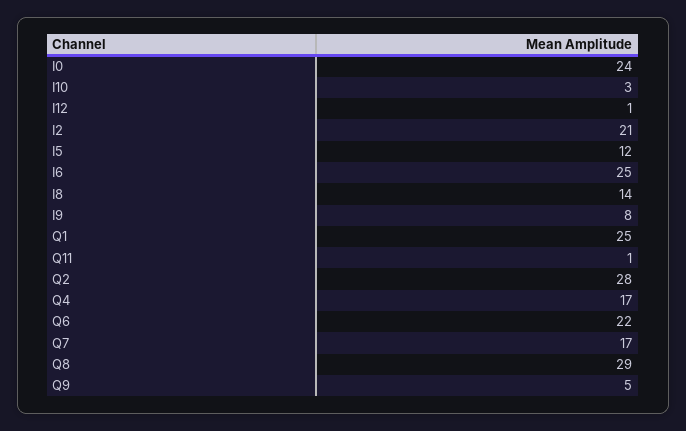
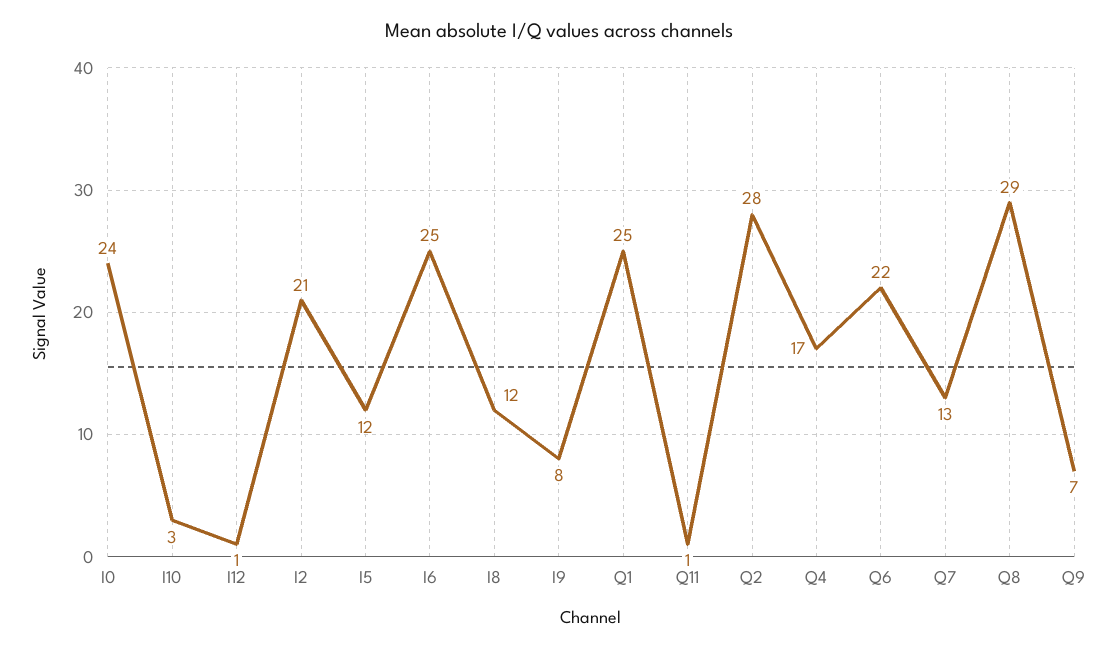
I8: 14 -> 12
Q7: 17 -> 13
Q9: 5 -> 7

